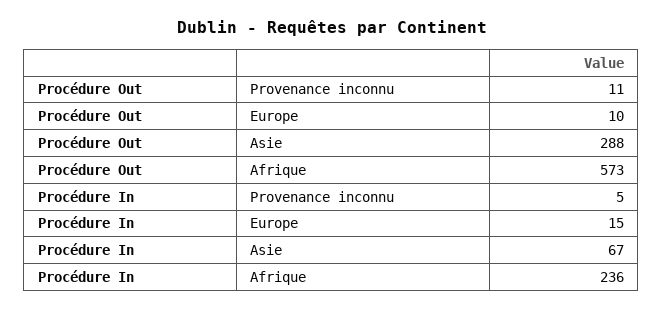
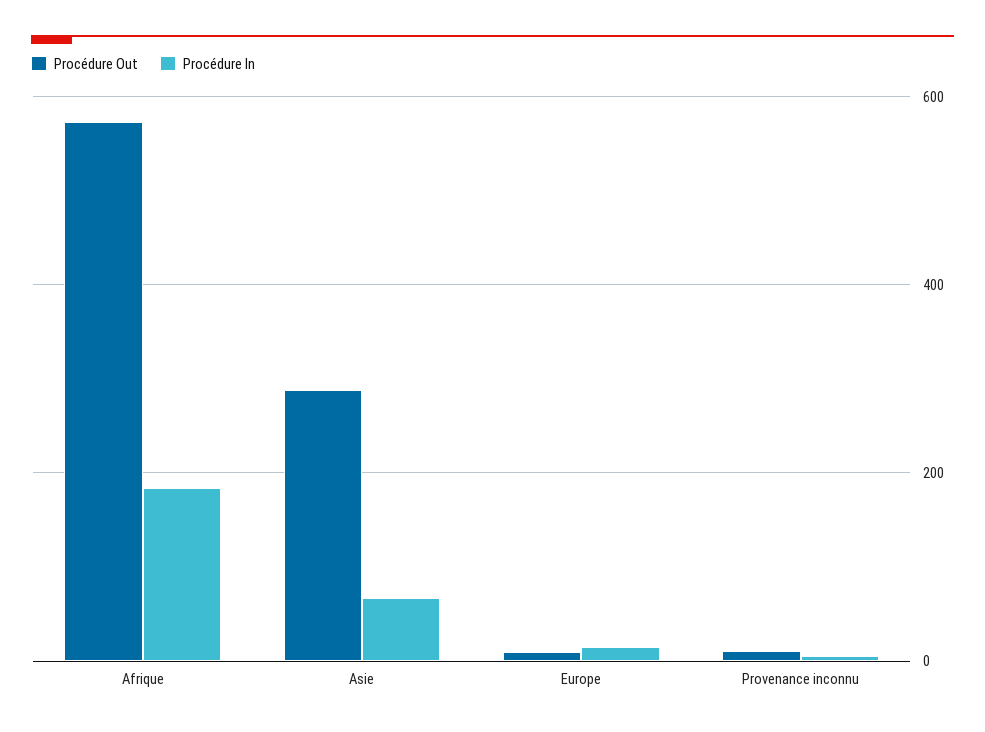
Procédure In, Afrique: 236 -> 180

